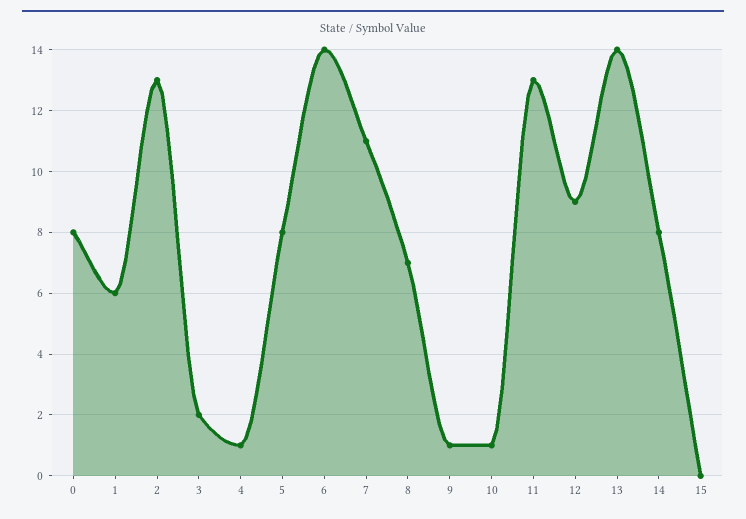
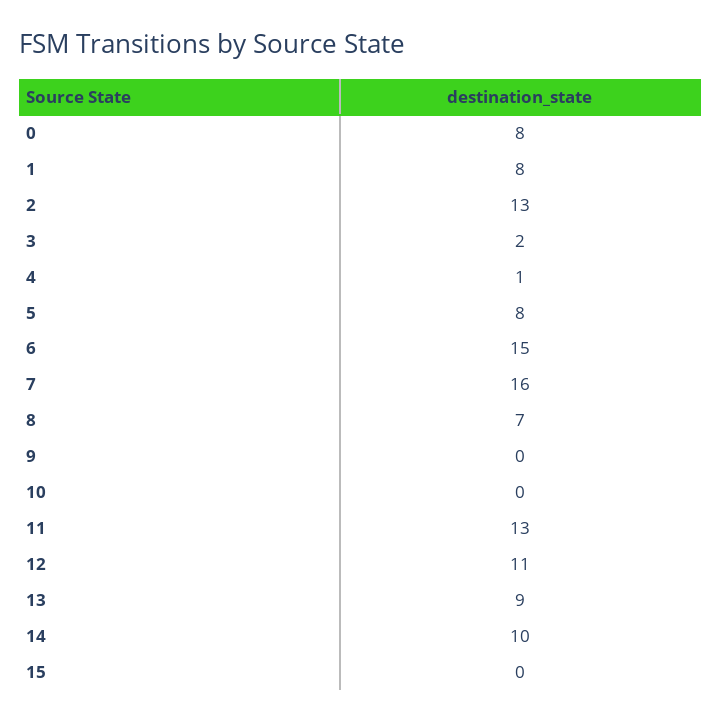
1: 6 -> 8
6: 14 -> 15
7: 11 -> 16
9: 1 -> 0
10: 1 -> 0
12: 9 -> 11
13: 14 -> 9
14: 8 -> 10

